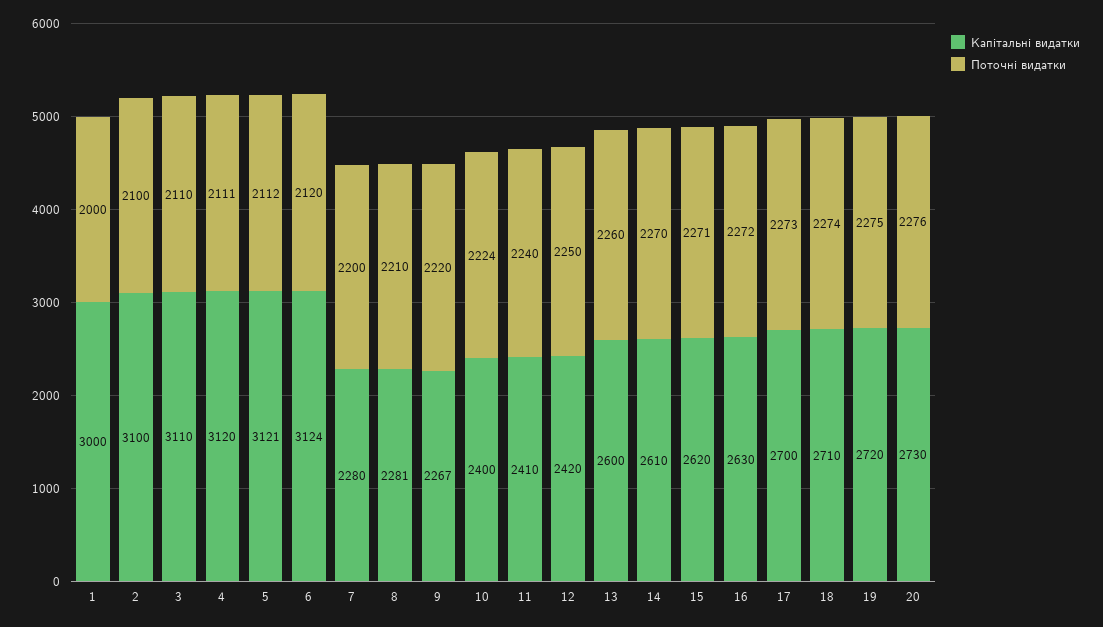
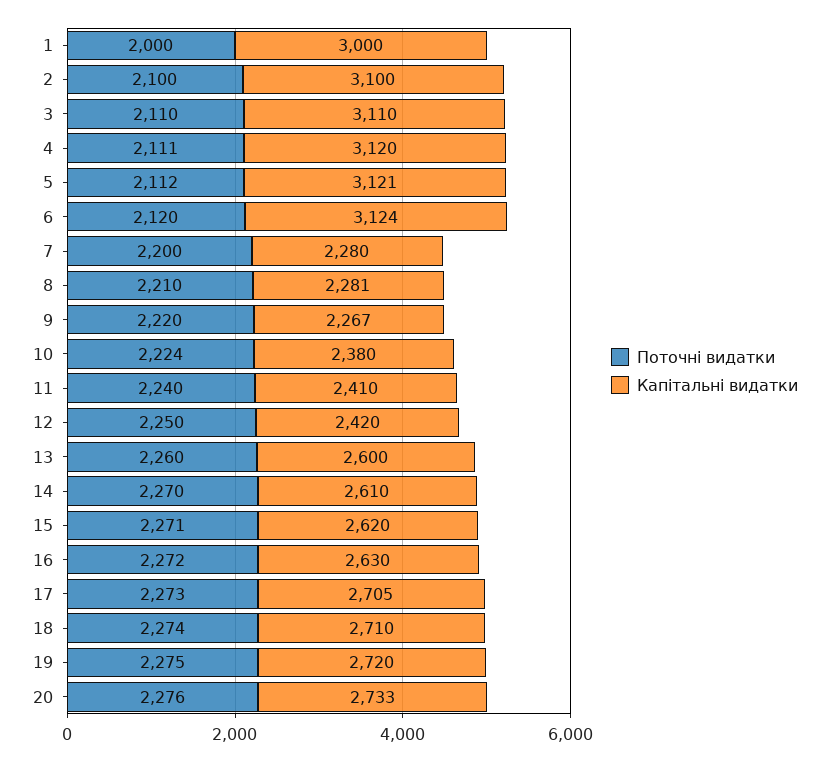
Капітальні видатки, 10: 2400 -> 2380
Капітальні видатки, 17: 2700 -> 2705
Капітальні видатки, 20: 2730 -> 2733

